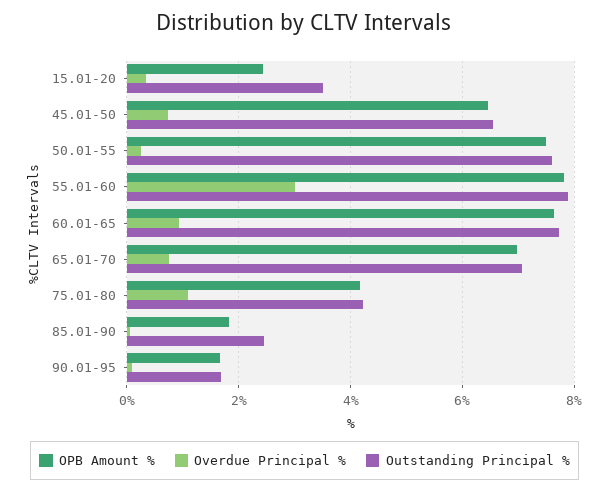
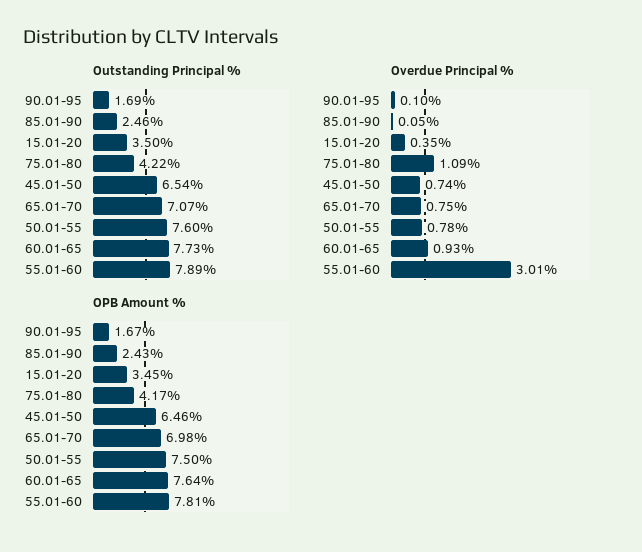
OPB Amount %, 15.01-20: 2.4 -> 3.45
Overdue Principal %, 50.01-55: 0.2 -> 0.78
OPB Amount %, 85.01-90: 1.8 -> 2.43

